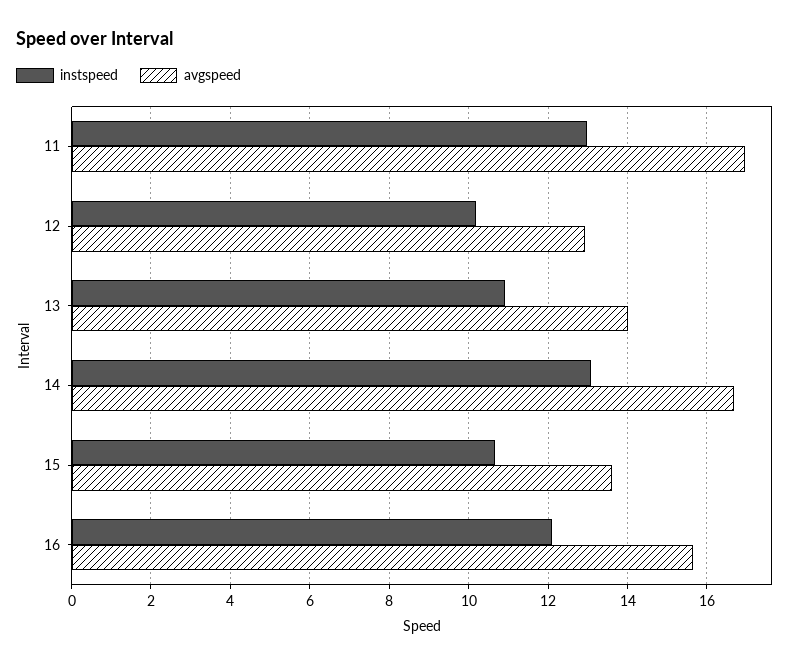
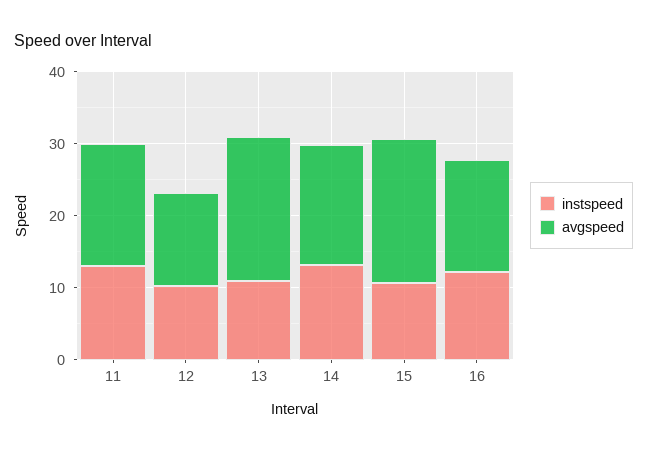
avgspeed, 13: 14 -> 20
avgspeed, 15: 13.6 -> 20

